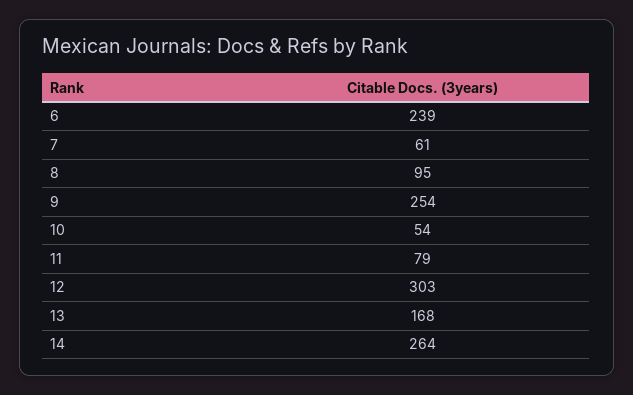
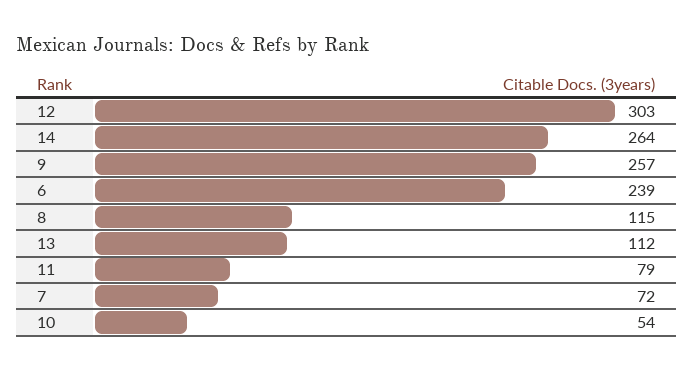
7: 61 -> 72
8: 95 -> 115
9: 254 -> 257
13: 168 -> 112

